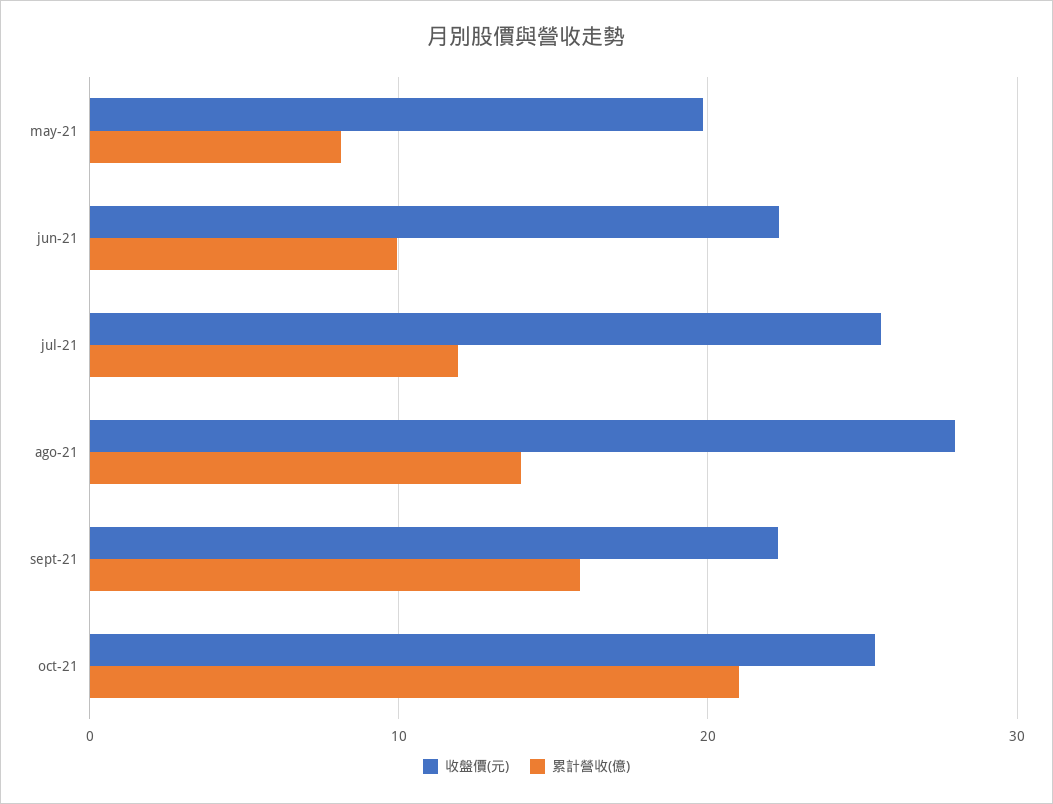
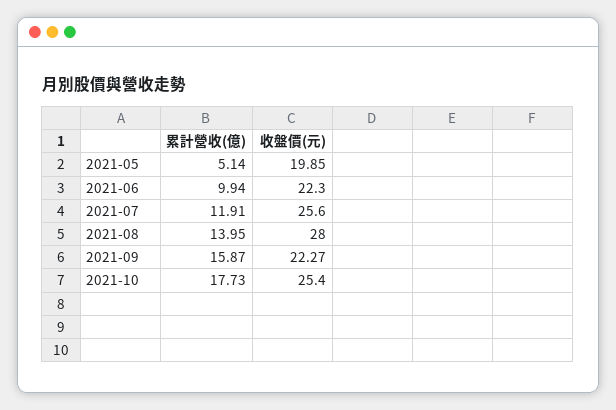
累計營收(億), may-21: 8 -> 5.14
累計營收(億), oct-21: 21 -> 17.73

